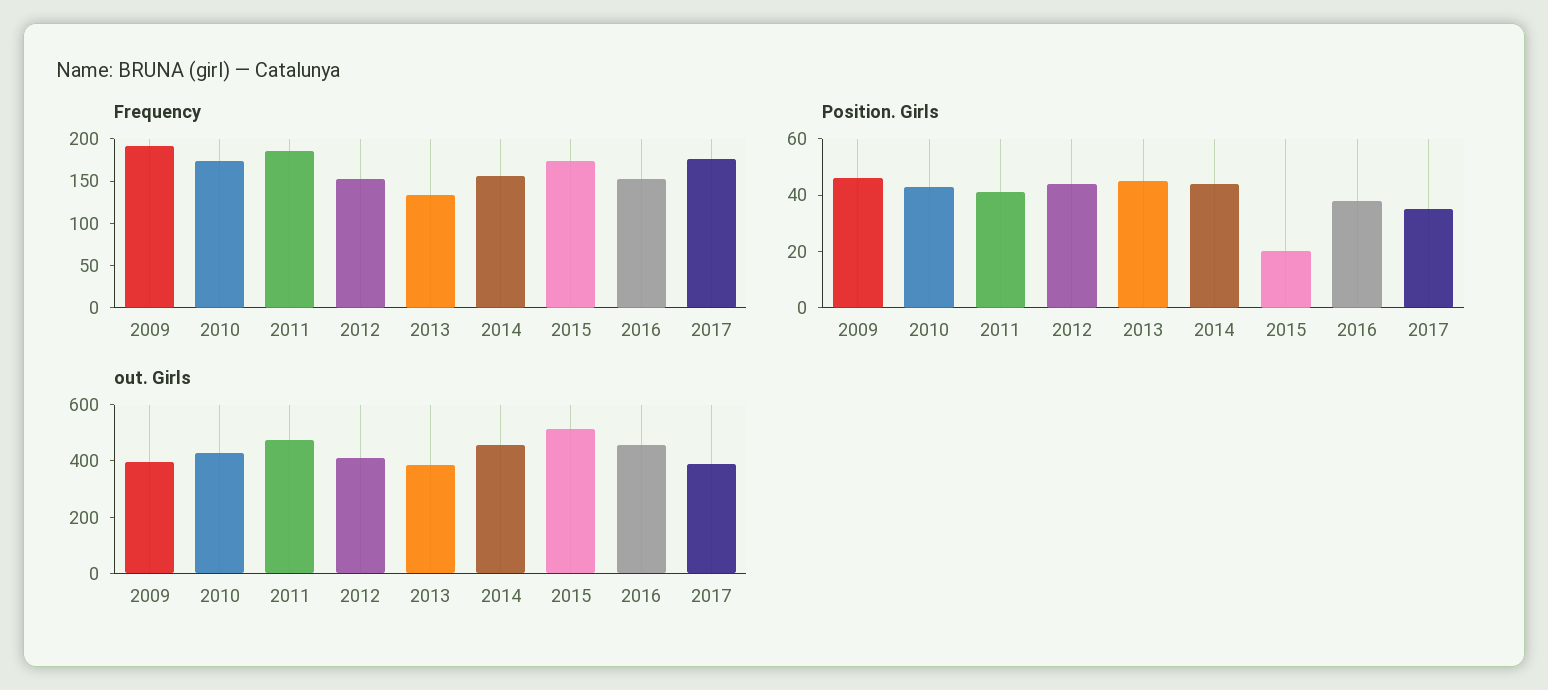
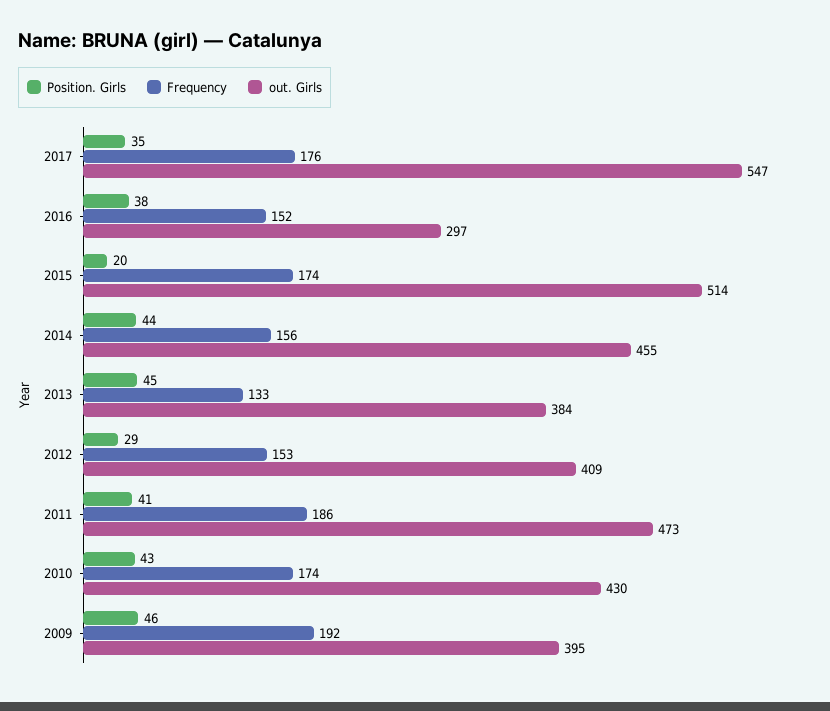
Position. Girls, 2012: 45 -> 29
out. Girls, 2016: 450 -> 297
out. Girls, 2017: 400 -> 547

